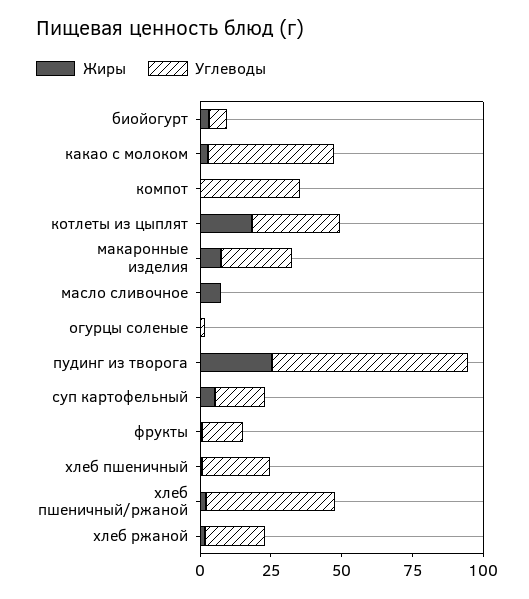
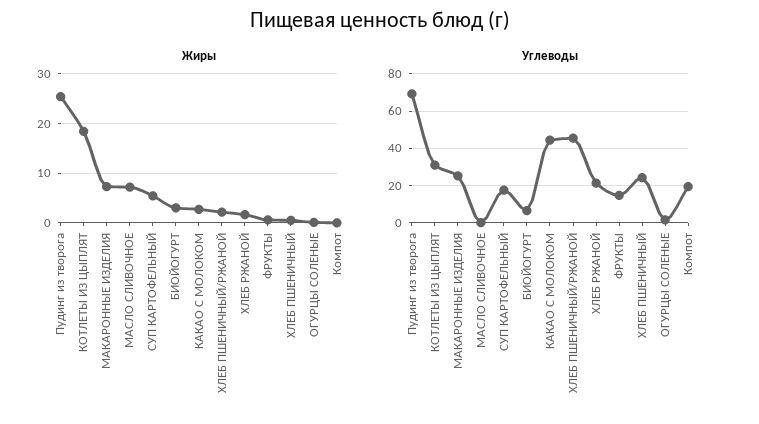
Углеводы, компот: 35 -> 20

